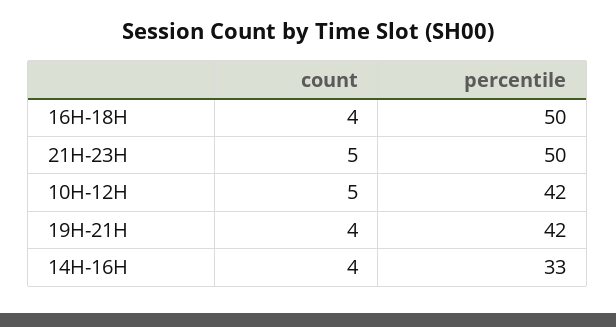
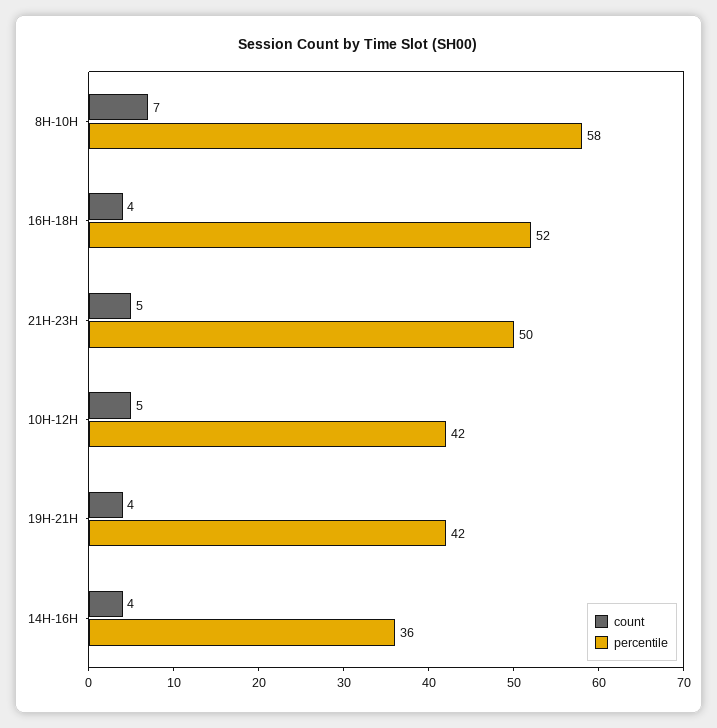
percentile, 16H-18H: 50 -> 52
percentile, 14H-16H: 33 -> 36
count, 8H-10H: none -> 7
percentile, 8H-10H: none -> 58

